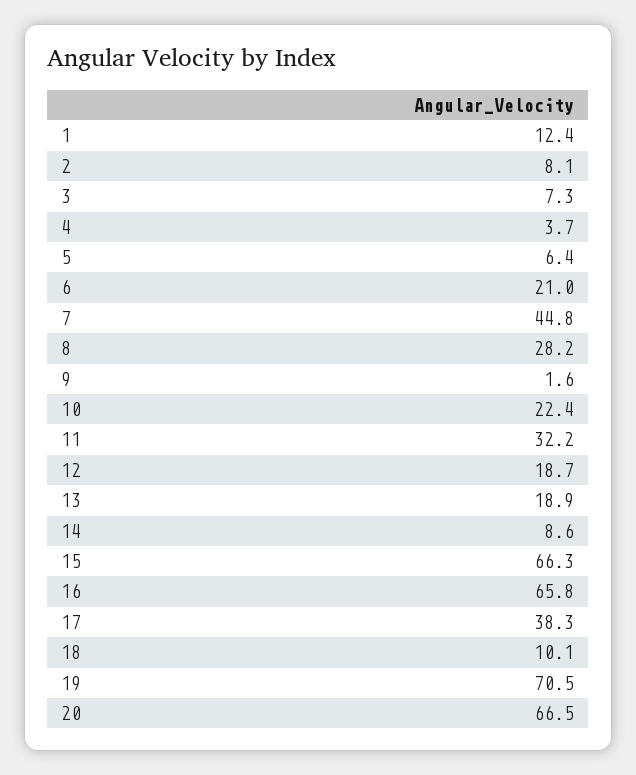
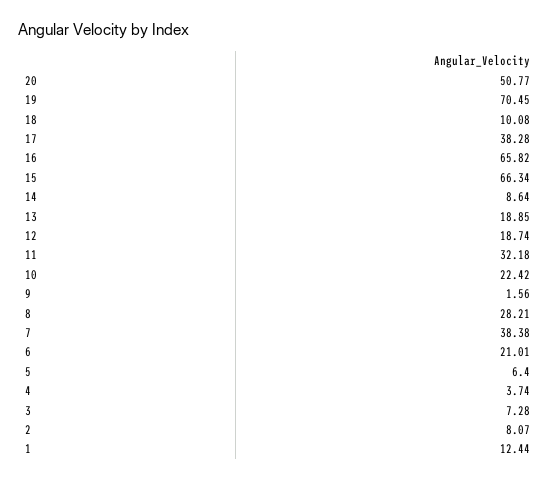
7: 44.8 -> 38.38
20: 66.5 -> 50.77

